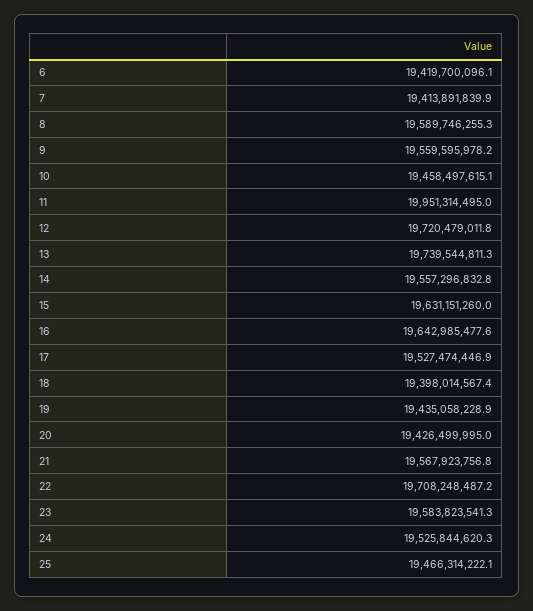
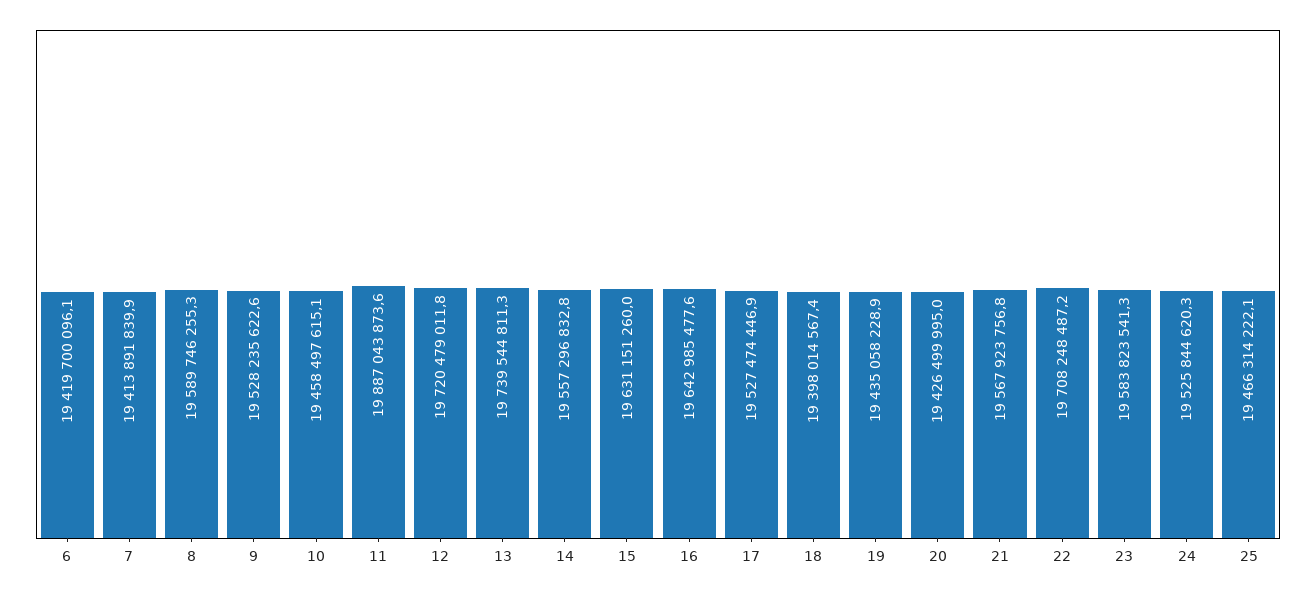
9: 19559595978.2 -> 19528235622.6
11: 19951314495 -> 19887043873.6

